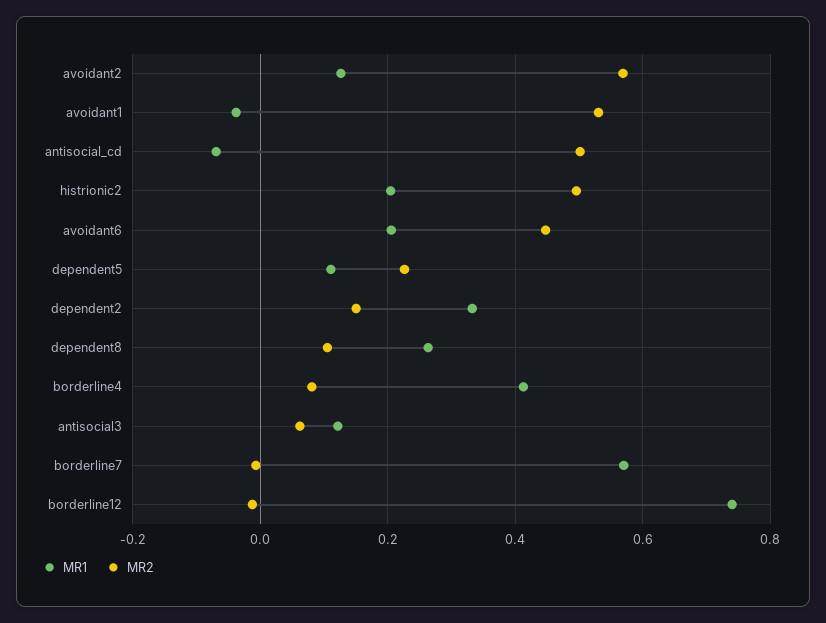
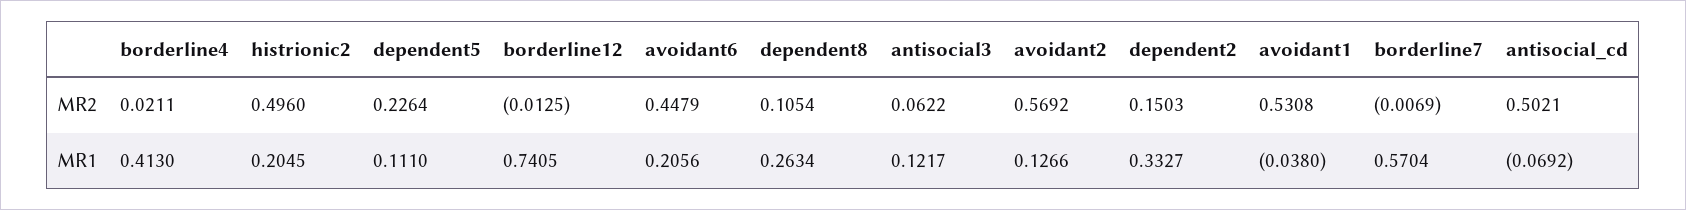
MR2, borderline4: 0.08 -> 0.0211

